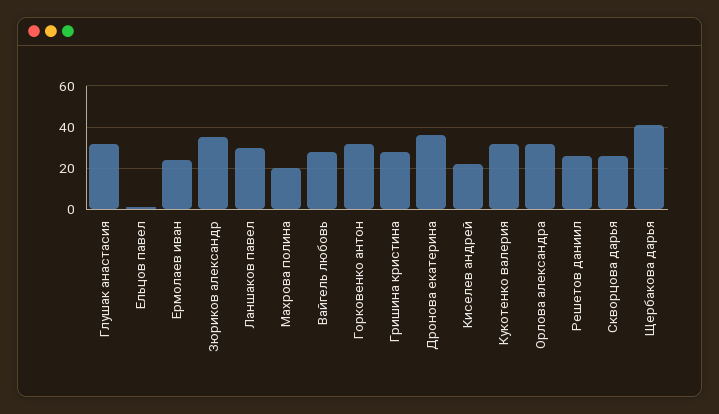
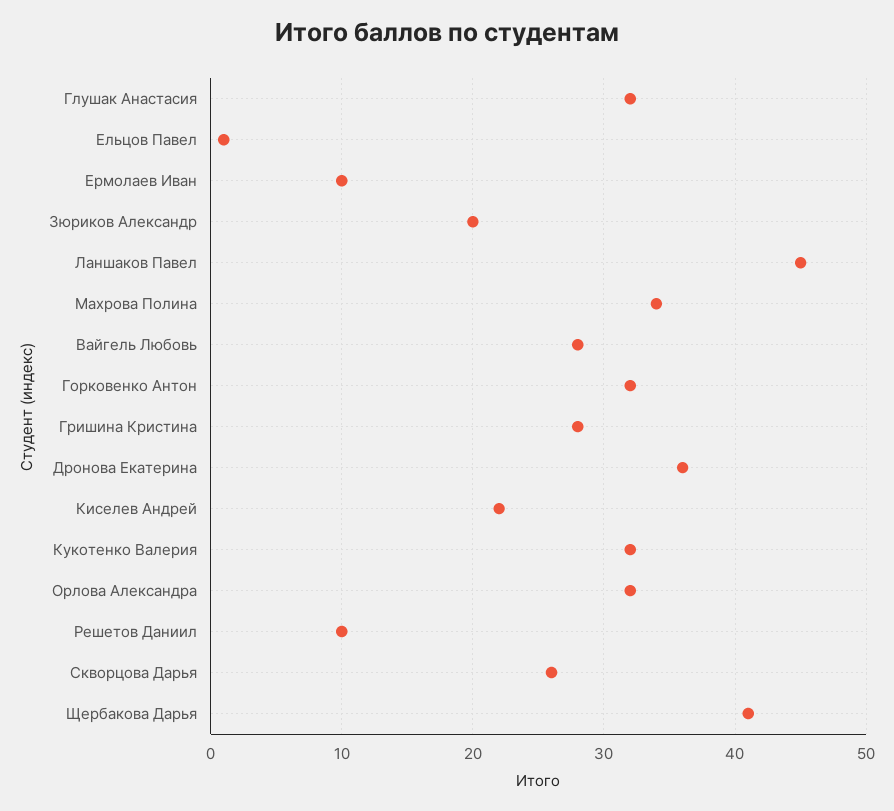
Ермолаев иван: 25 -> 10
Зюриков александр: 35 -> 20
Ланшаков павел: 30 -> 45
Махрова полина: 20 -> 34
Решетов даниил: 25 -> 10

